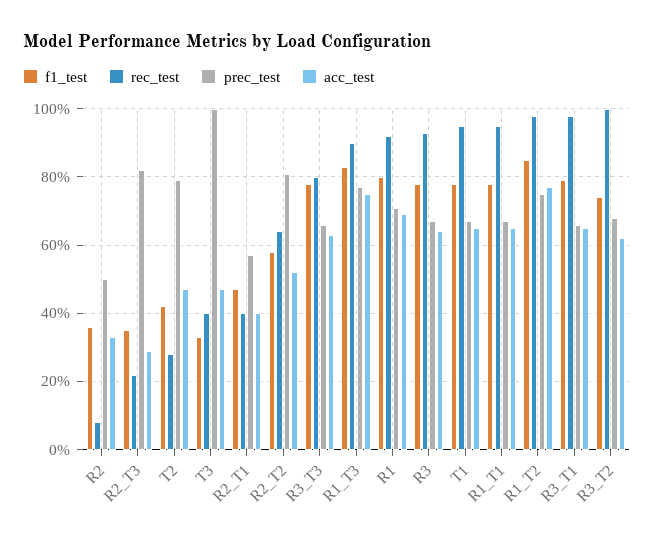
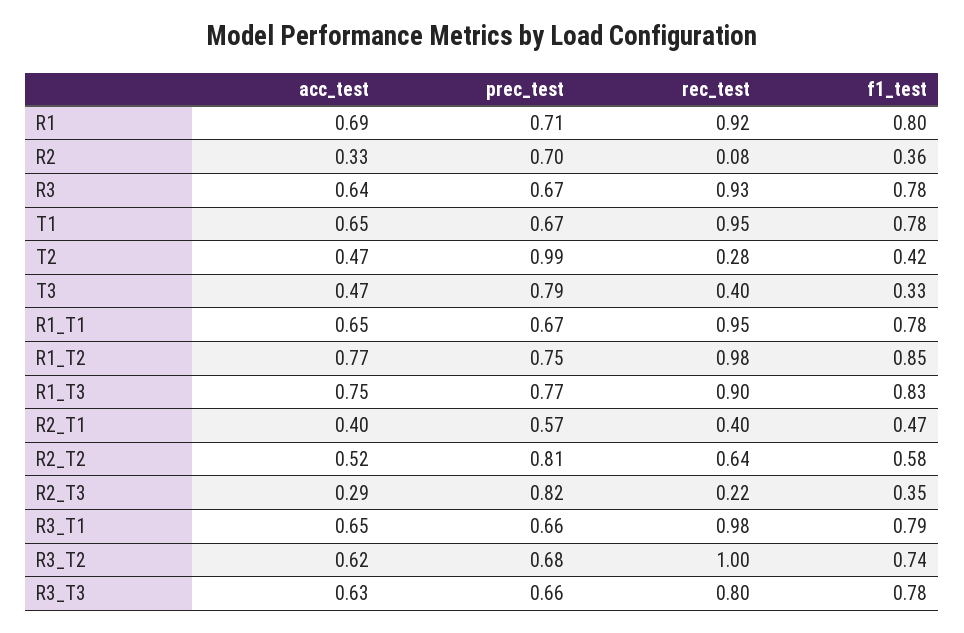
prec_test, R2: 0.5 -> 0.7
prec_test, T2: 0.8 -> 0.99
prec_test, T3: 1 -> 0.79

